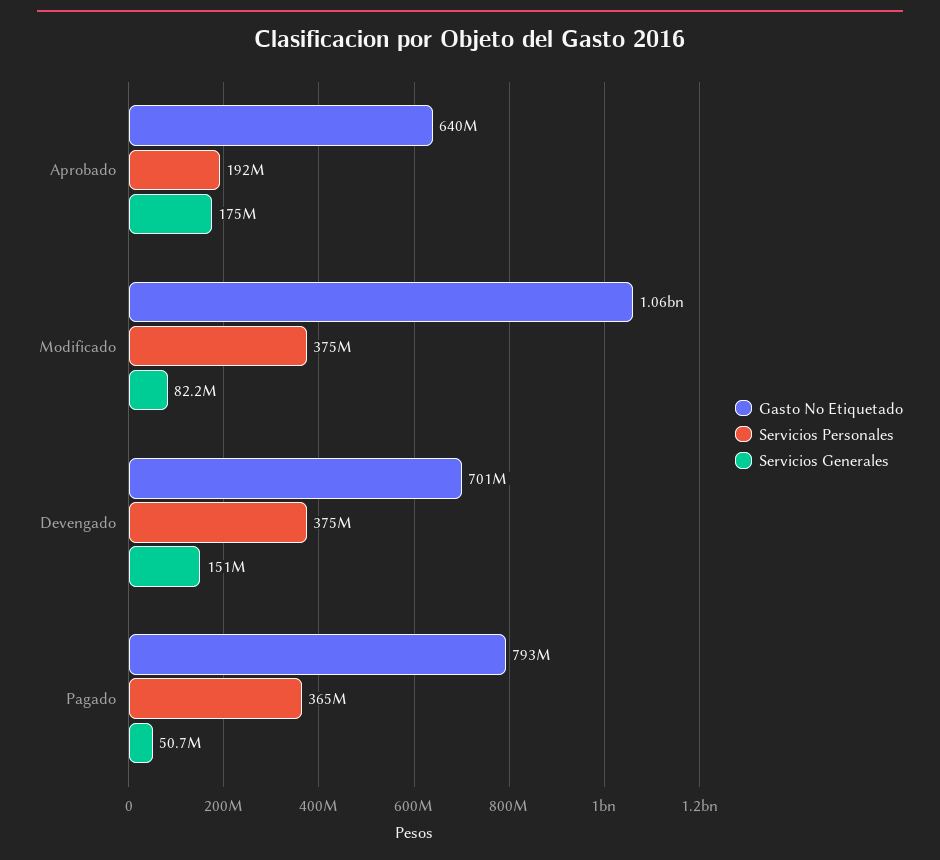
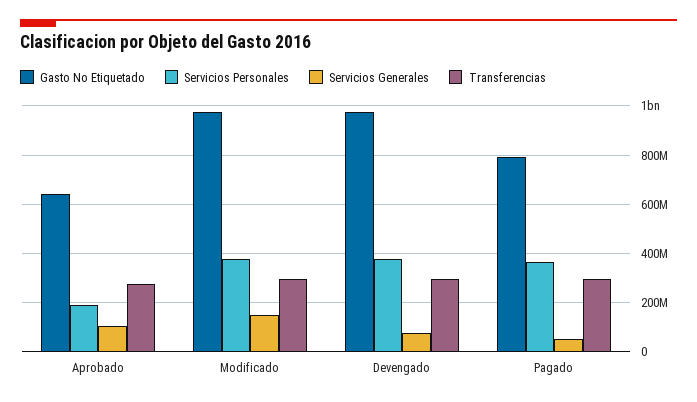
Servicios Generales, Aprobado: 175000000 -> 100000000
Gasto No Etiquetado, Modificado: 1060000000 -> 975000000
Servicios Generales, Modificado: 82200000 -> 150000000
Gasto No Etiquetado, Devengado: 701000000 -> 975000000
Servicios Generales, Devengado: 151000000 -> 75000000
Transferencias, Aprobado: none -> 275000000
Transferencias, Modificado: none -> 300000000
Transferencias, Devengado: none -> 300000000
Transferencias, Pagado: none -> 300000000

